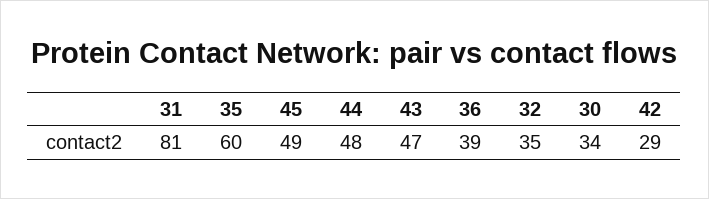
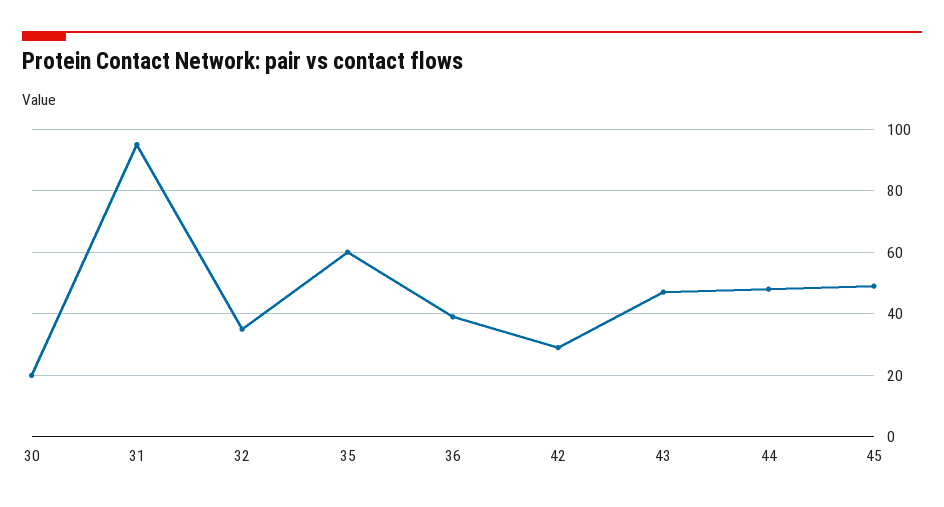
31: 81 -> 95
30: 34 -> 20

